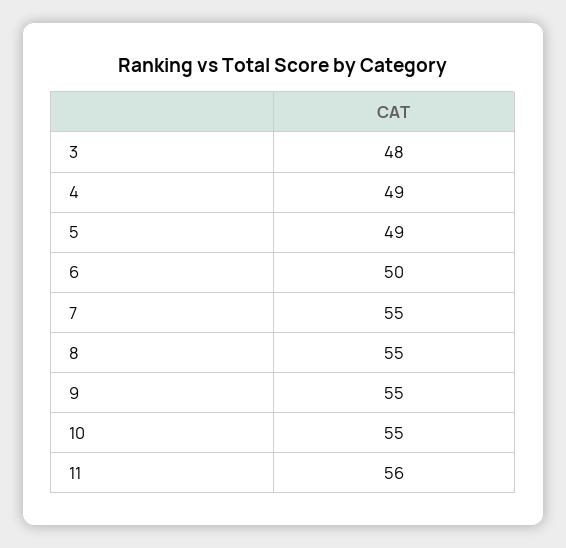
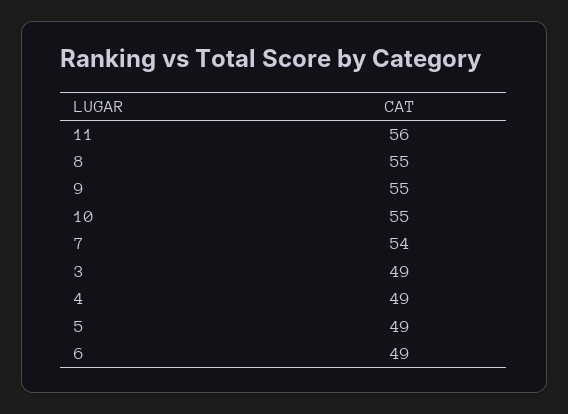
3: 48 -> 49
6: 50 -> 49
7: 55 -> 54

